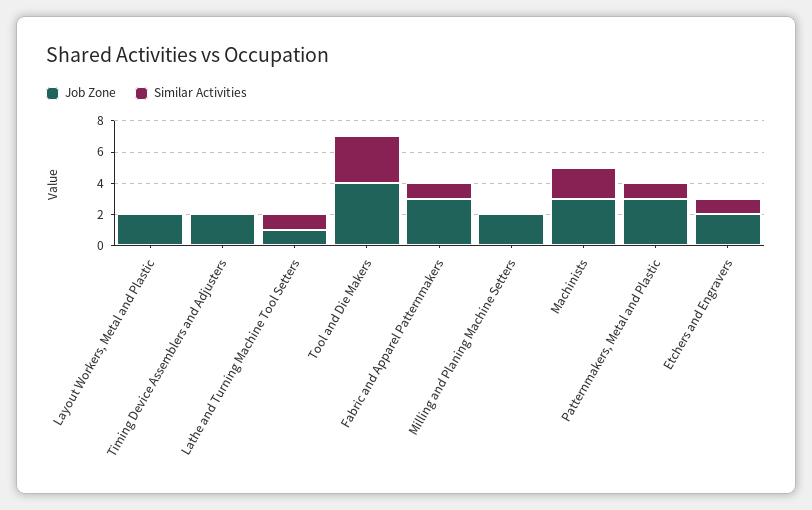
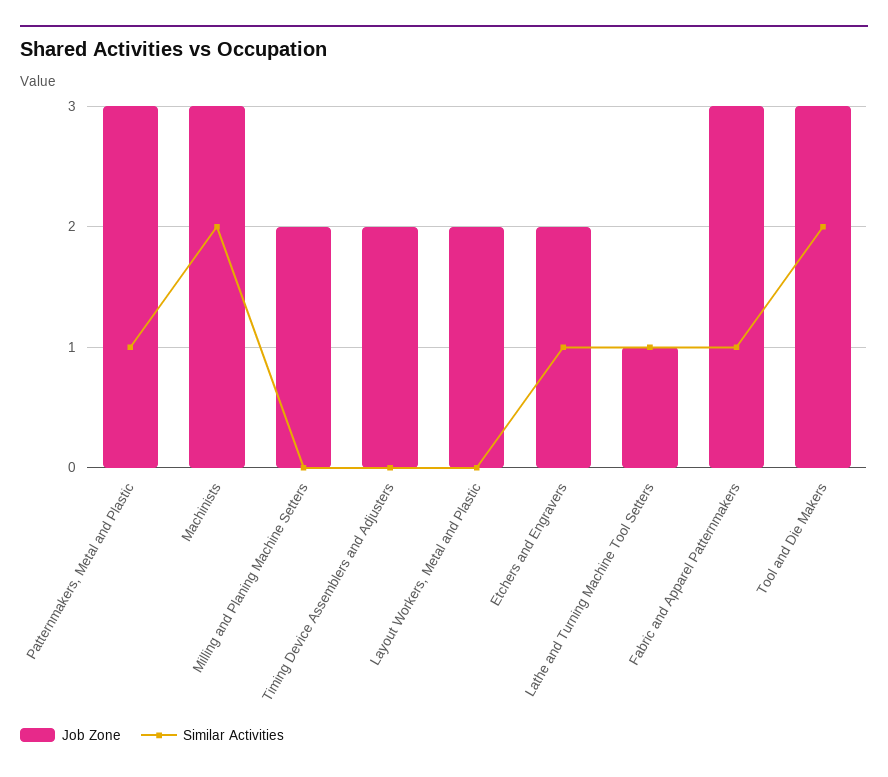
Job Zone, Tool and Die Makers: 4 -> 3
Similar Activities, Tool and Die Makers: 3 -> 2

